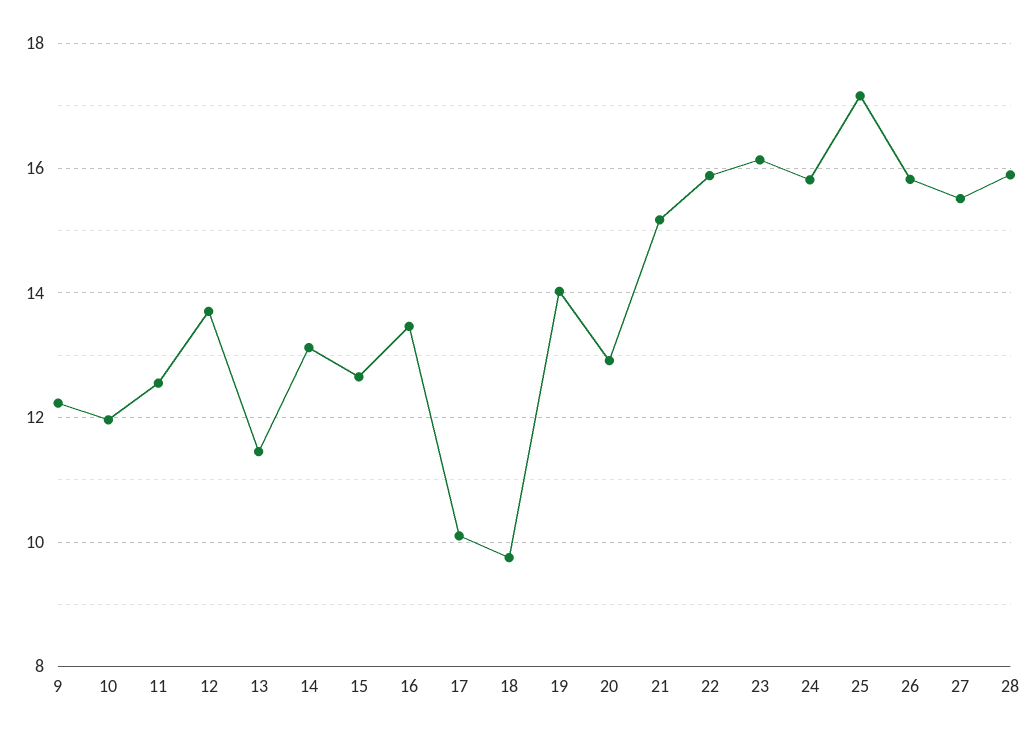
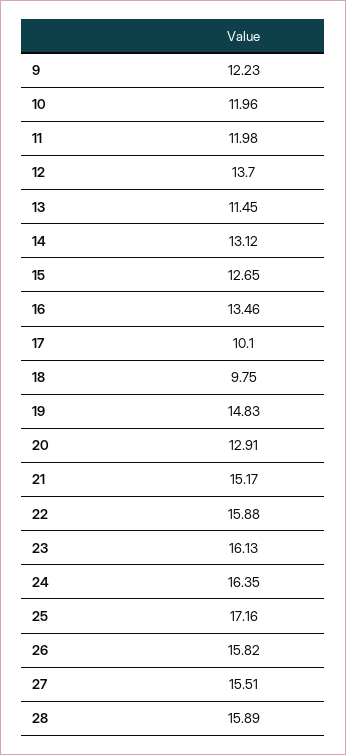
11: 12.6 -> 11.98
19: 14 -> 14.83
24: 15.8 -> 16.35

